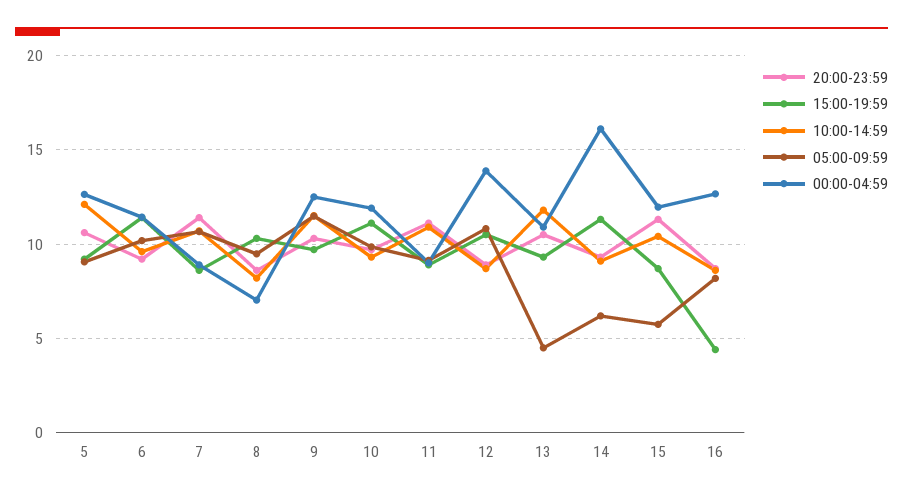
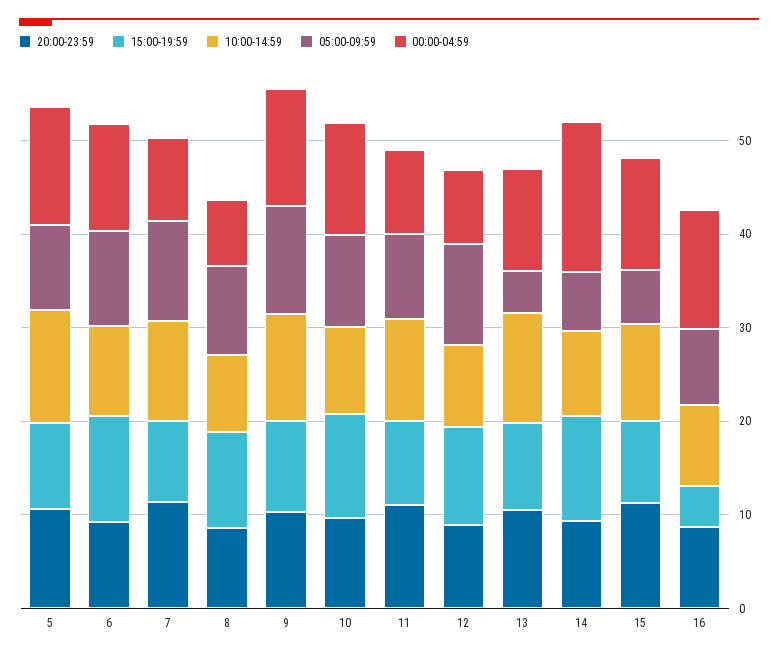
00:00-04:59, 12: 14 -> 8

